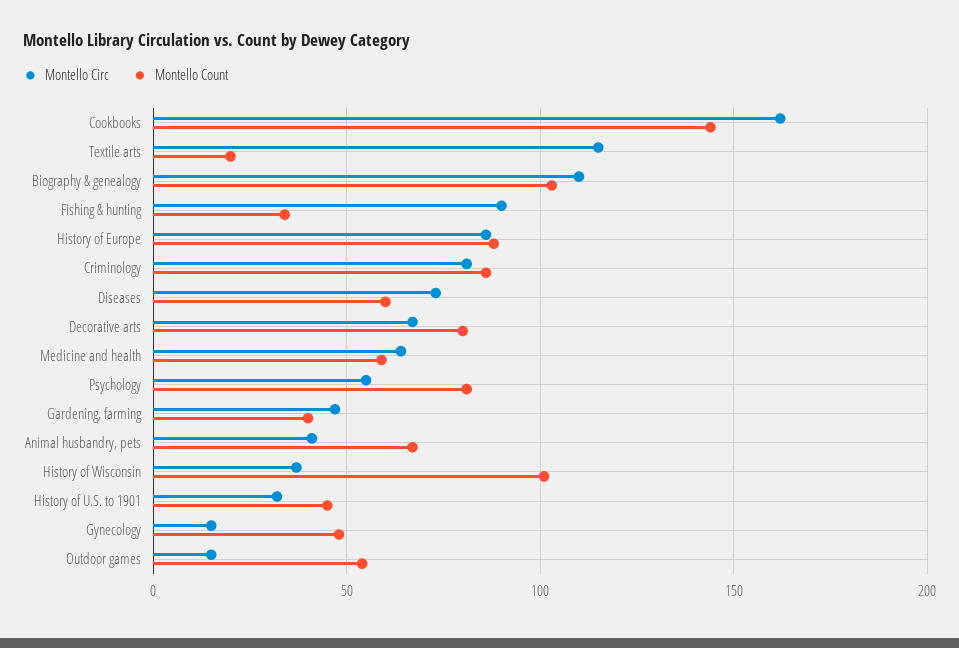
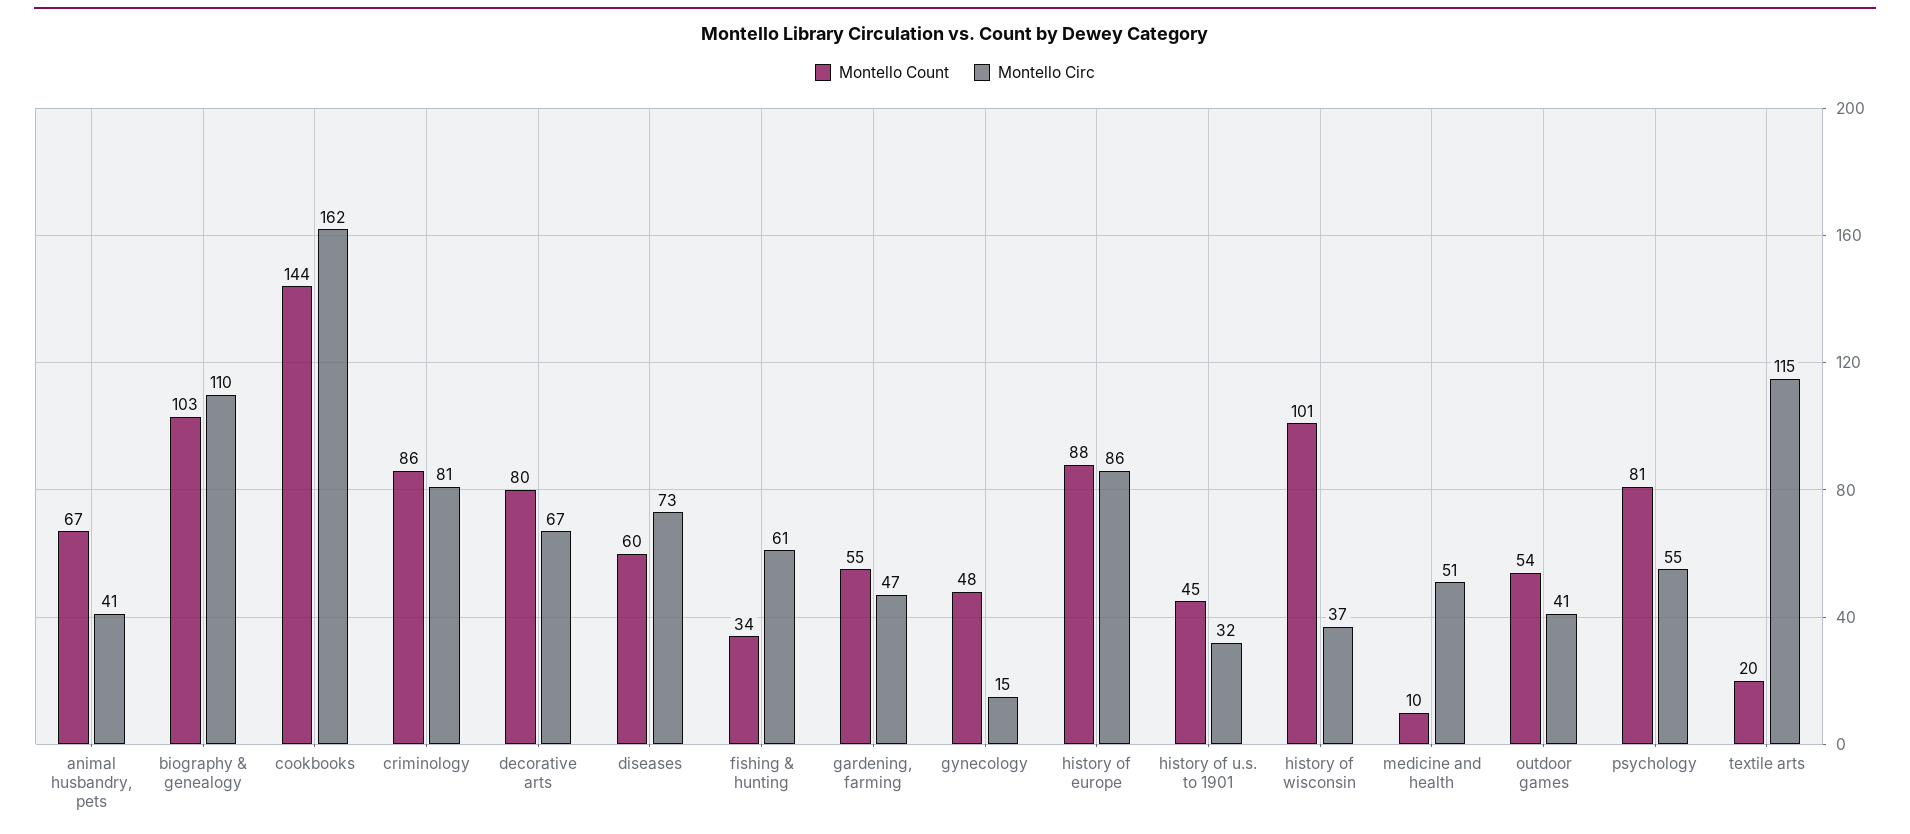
Montello Circ, Fishing & hunting: 90 -> 61
Montello Circ, Medicine and health: 65 -> 51
Montello Count, Medicine and health: 60 -> 10
Montello Count, Gardening, farming: 40 -> 55
Montello Circ, Outdoor games: 15 -> 41

